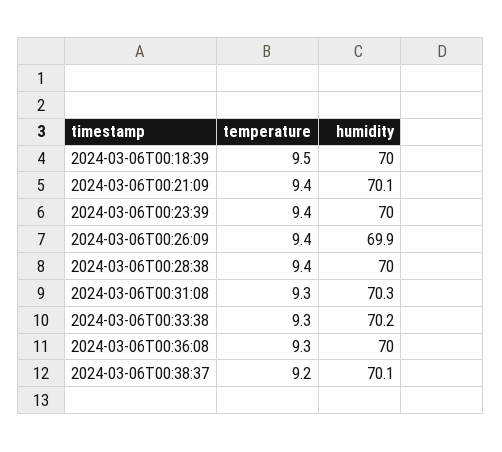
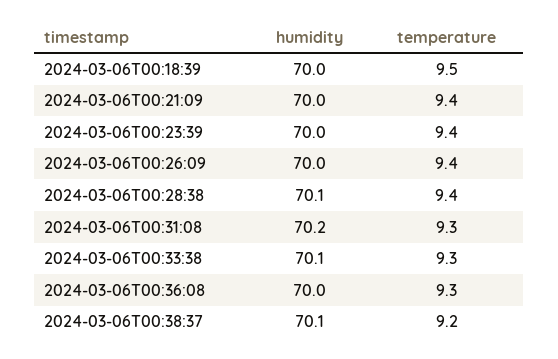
humidity, 2024-03-06T00:21:09: 70.1 -> 70
humidity, 2024-03-06T00:26:09: 69.9 -> 70
humidity, 2024-03-06T00:28:38: 70 -> 70.1
humidity, 2024-03-06T00:31:08: 70.3 -> 70.2
humidity, 2024-03-06T00:33:38: 70.2 -> 70.1

